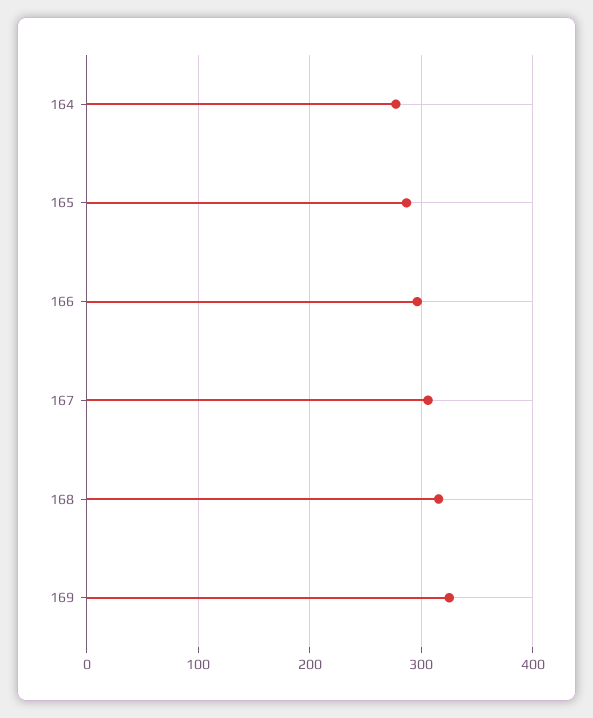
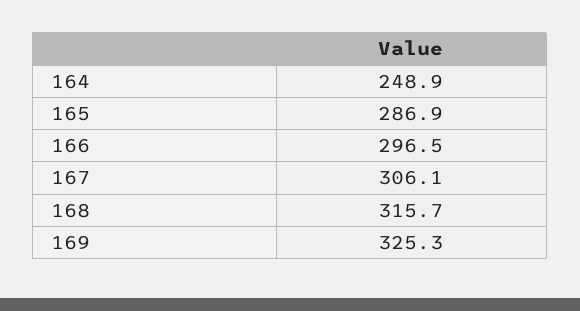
164: 280 -> 248.9

